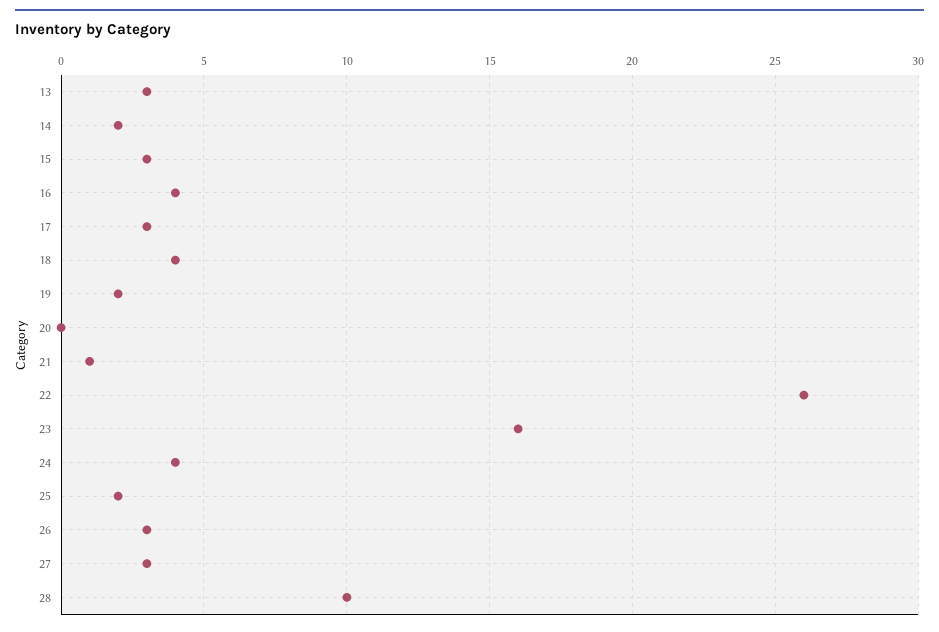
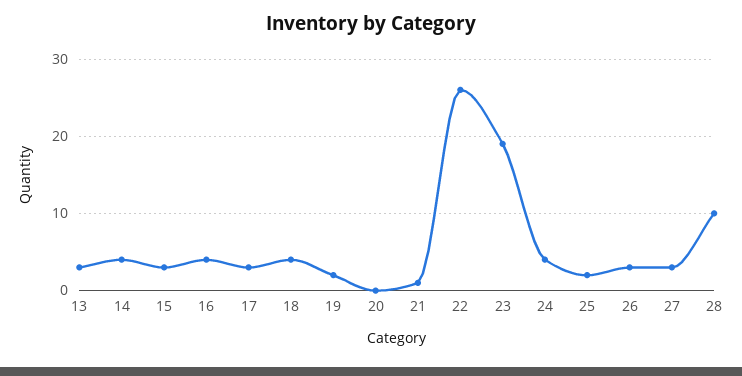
14: 2 -> 4
23: 16 -> 19

